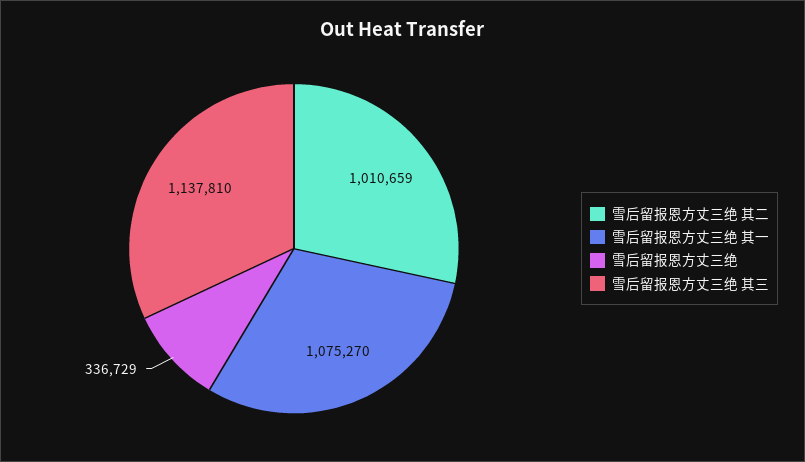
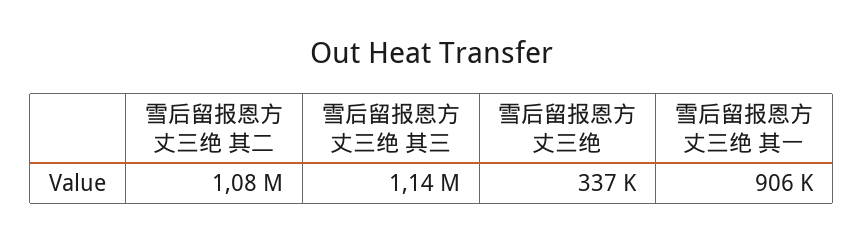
雪后留报恩方丈三绝 其二: 1010659 -> 1080000
雪后留报恩方丈三绝 其一: 1075270 -> 906000

